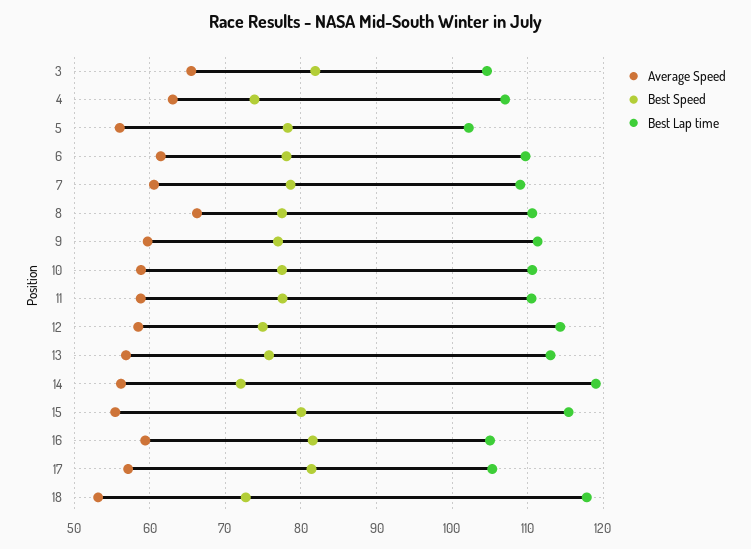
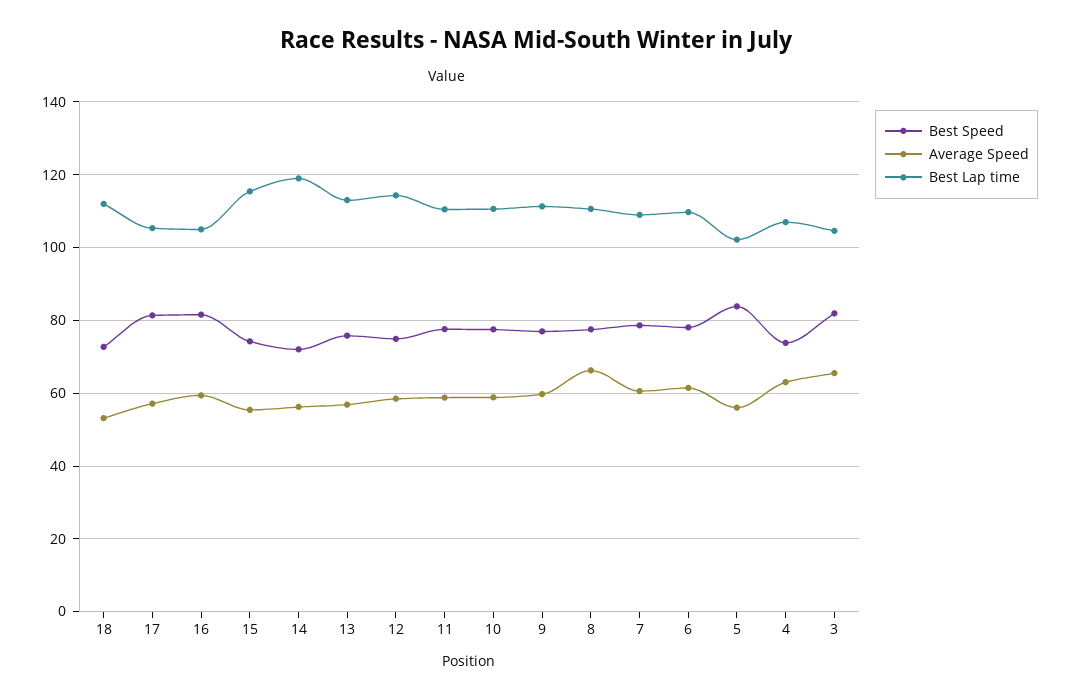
Best Speed, 5: 78 -> 84
Best Speed, 15: 80 -> 74
Best Lap time, 18: 118 -> 112

